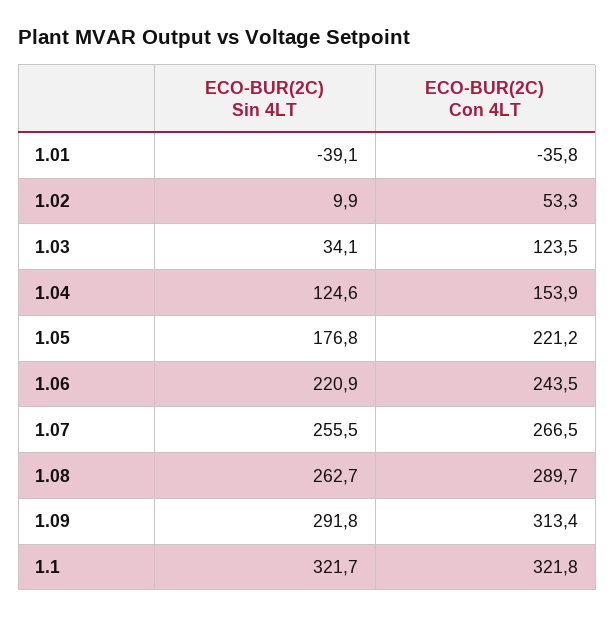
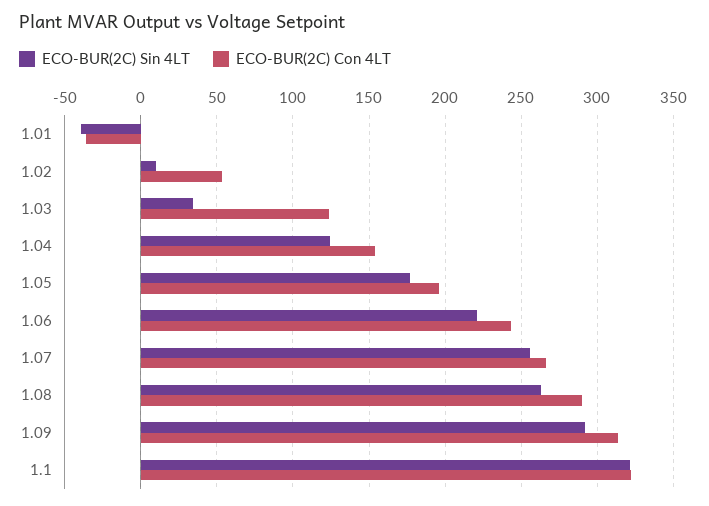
ECO-BUR(2C) Con 4LT, 1.05: 221.2 -> 195

